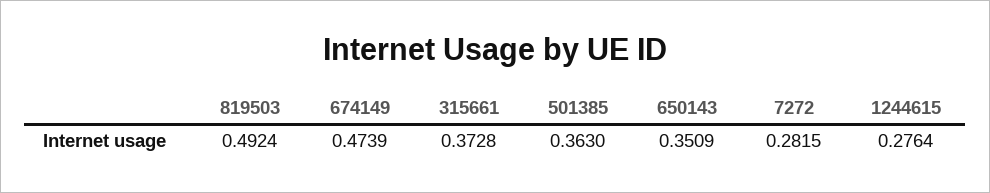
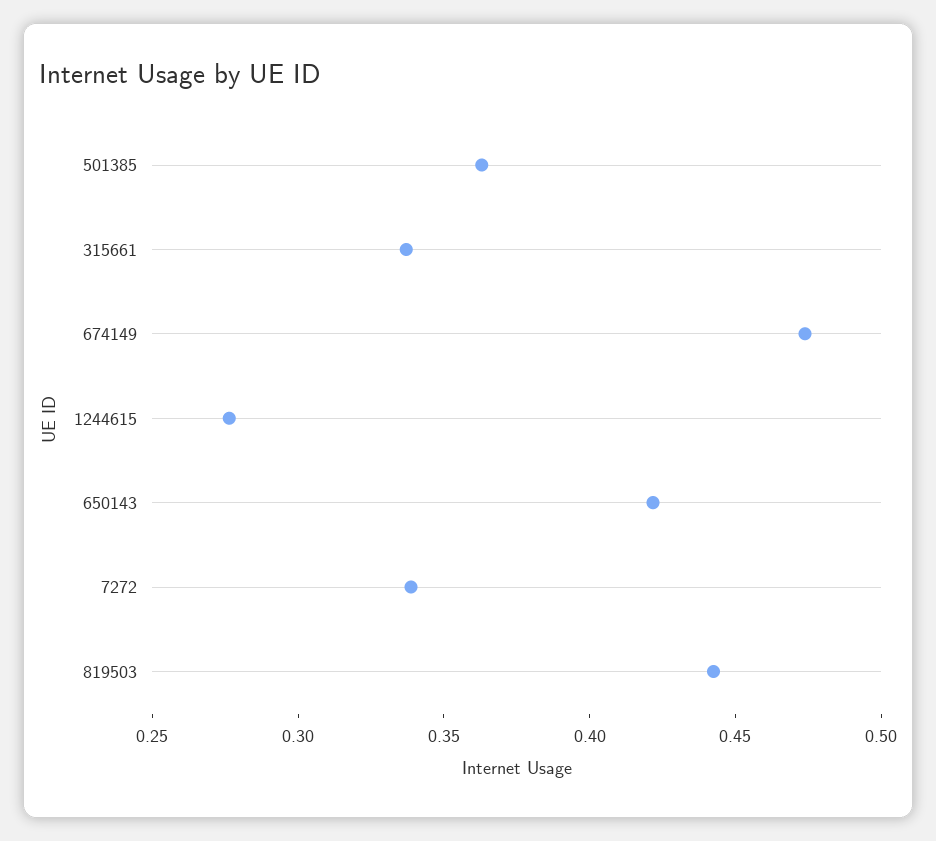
819503: 0.4924 -> 0.44
315661: 0.3728 -> 0.34
650143: 0.3509 -> 0.42
7272: 0.2815 -> 0.34

